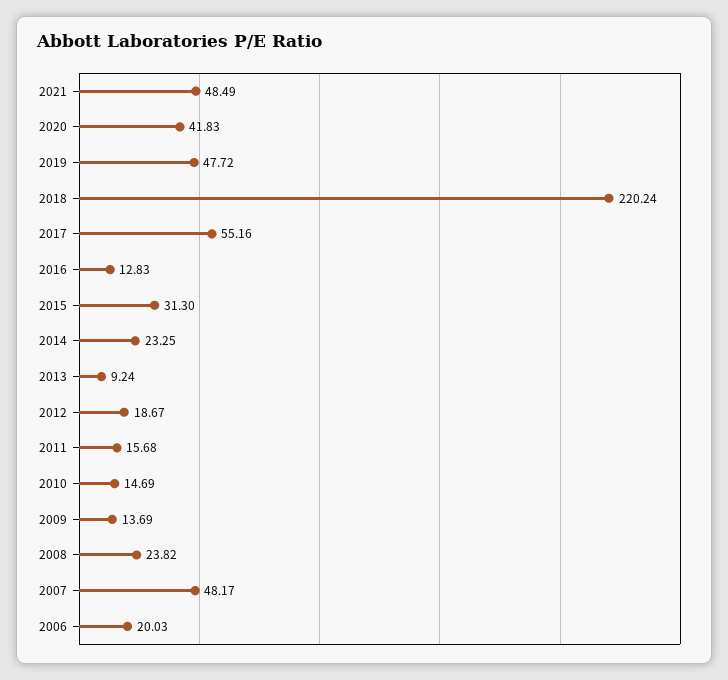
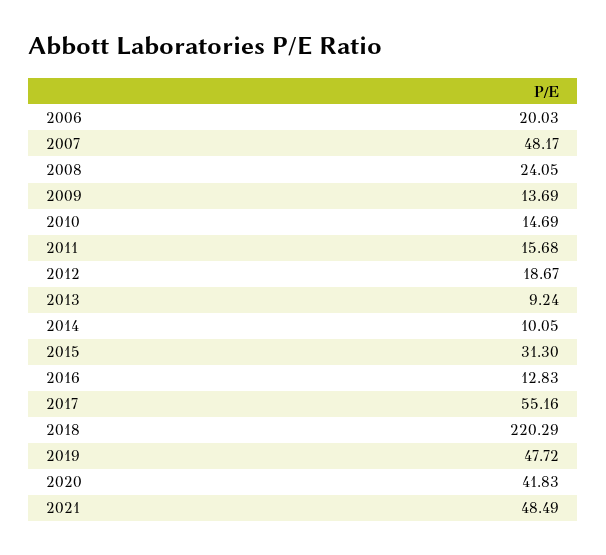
2018: 220.24 -> 220.29
2014: 23.25 -> 10.05
2008: 23.82 -> 24.05

